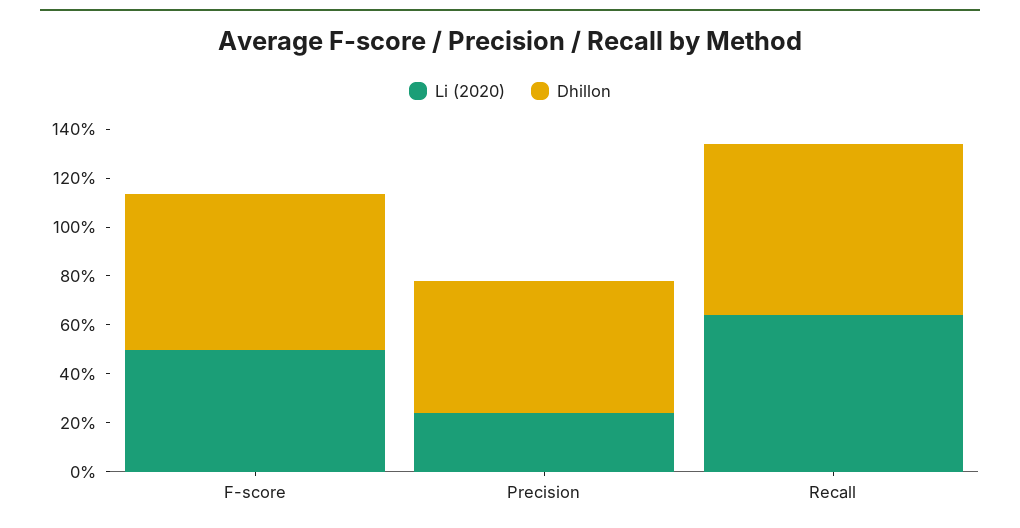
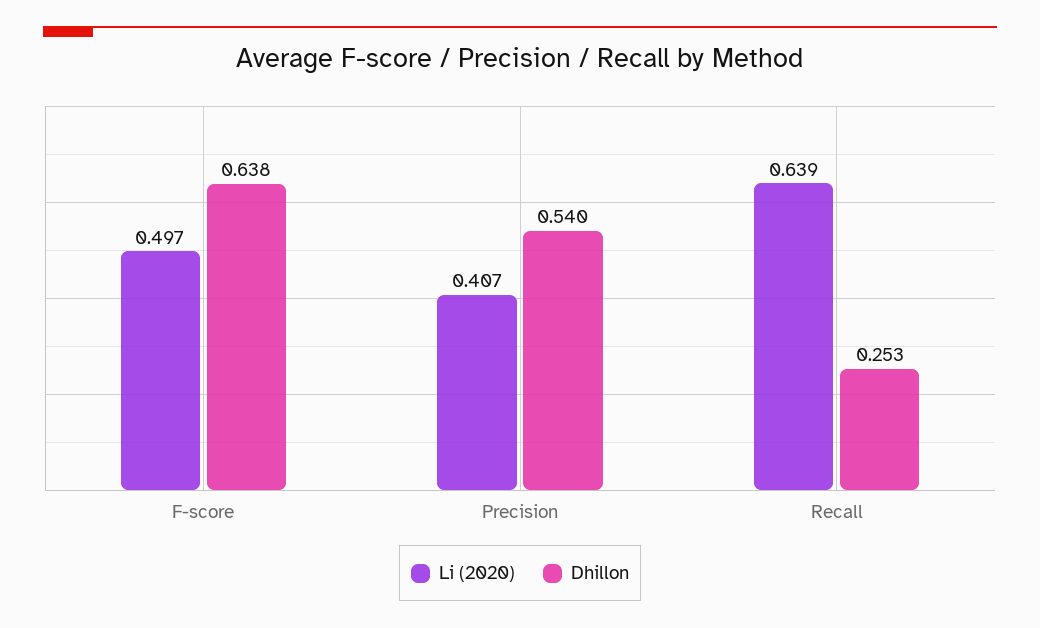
Li (2020), Precision: 0.25 -> 0.407
Dhillon, Recall: 0.7 -> 0.253

